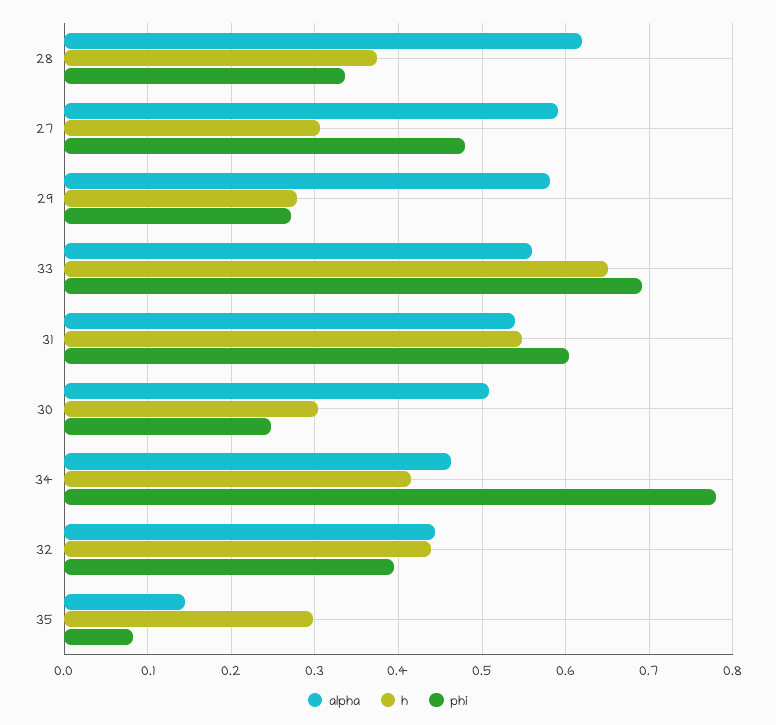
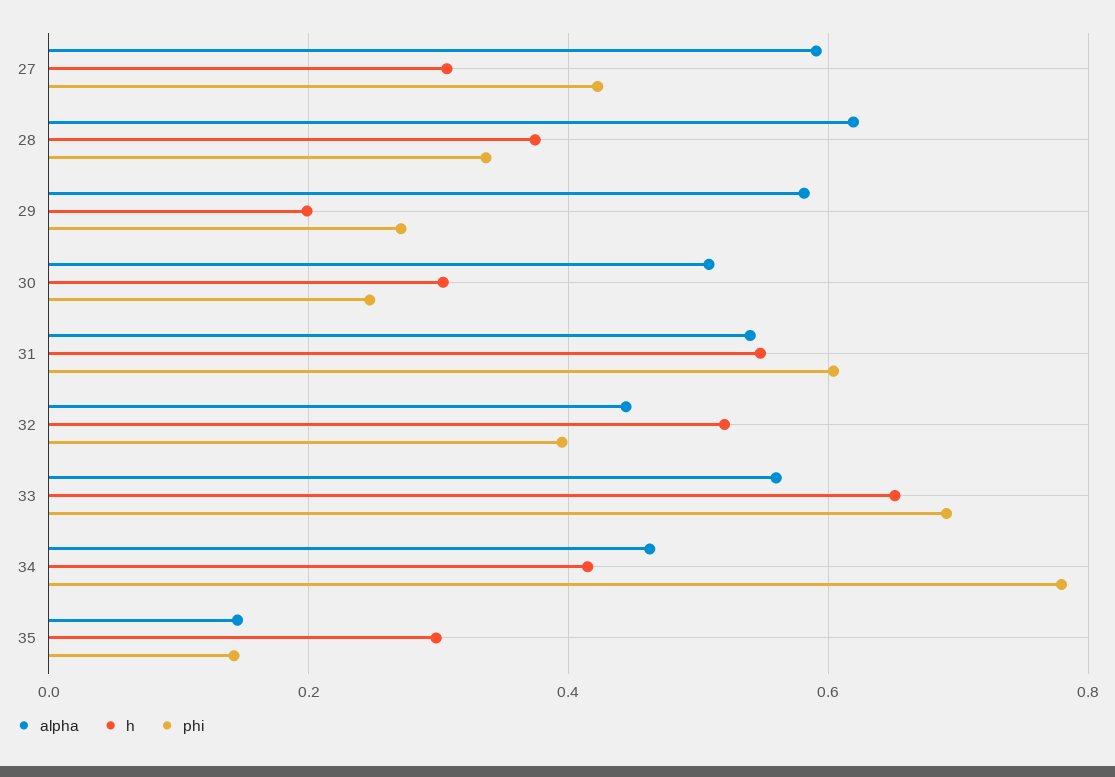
phi, 27: 0.48 -> 0.42
h, 29: 0.28 -> 0.2
h, 32: 0.44 -> 0.52
phi, 35: 0.08 -> 0.14

